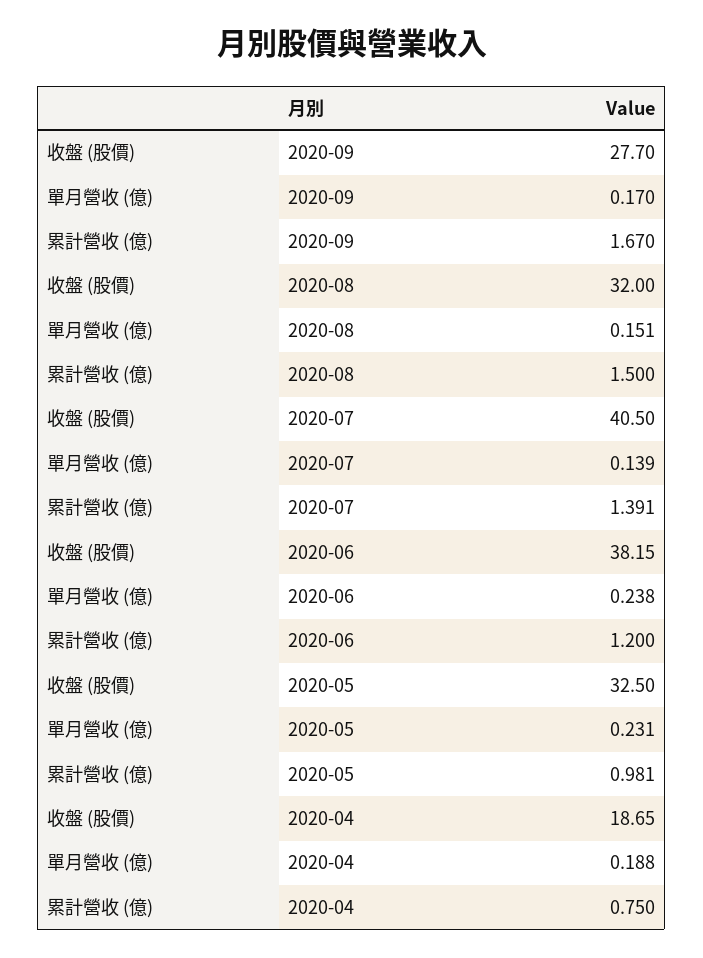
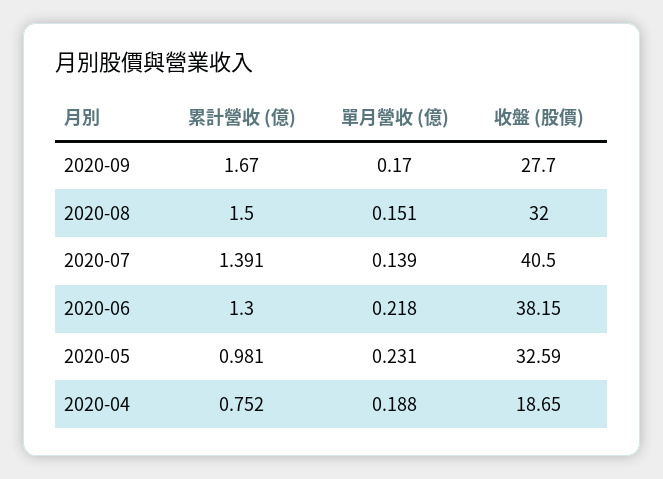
單月營收 (億), 2020-06: 0.238 -> 0.218
累計營收 (億), 2020-06: 1.2 -> 1.3
收盤 (股價), 2020-05: 32.5 -> 32.59
累計營收 (億), 2020-04: 0.75 -> 0.752

